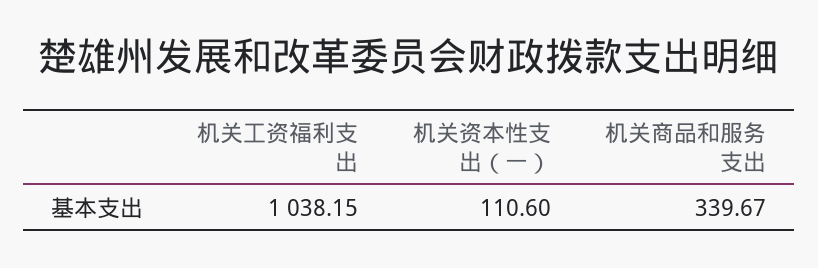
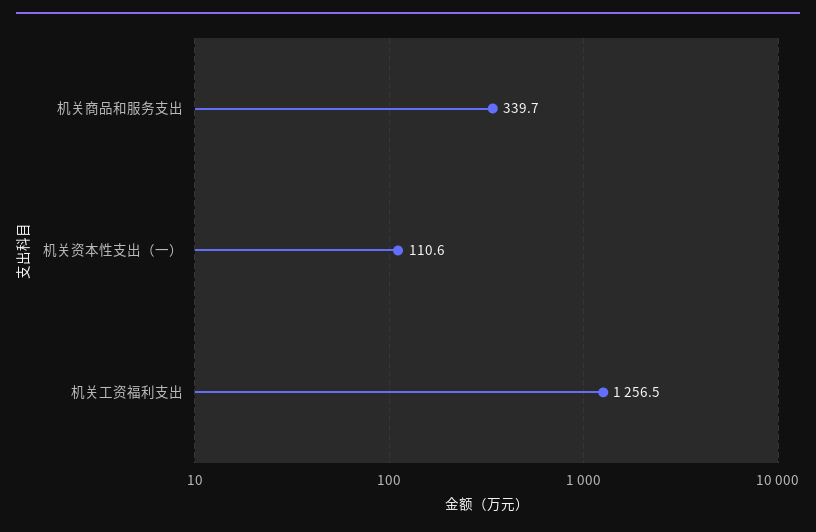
机关工资福利支出: 1038.15 -> 1256.5

